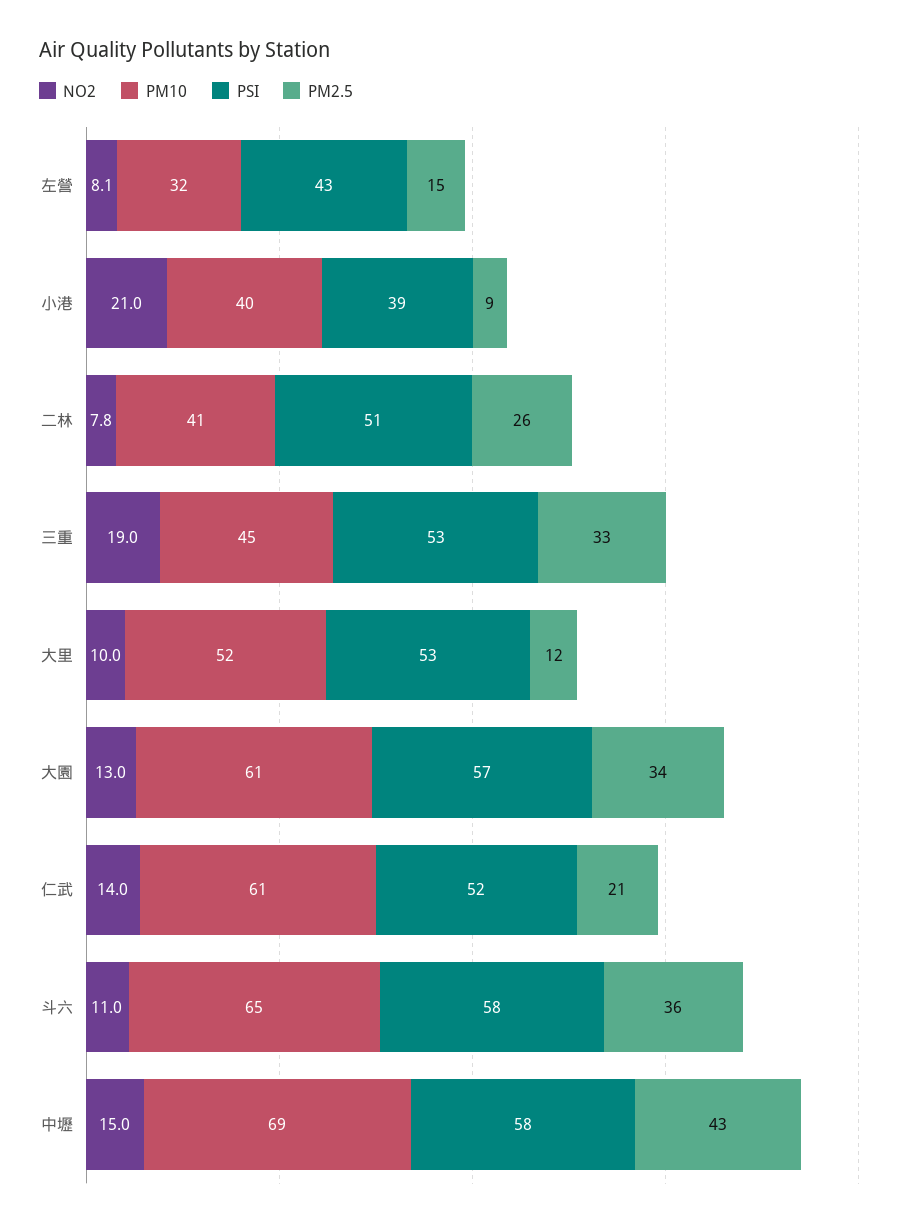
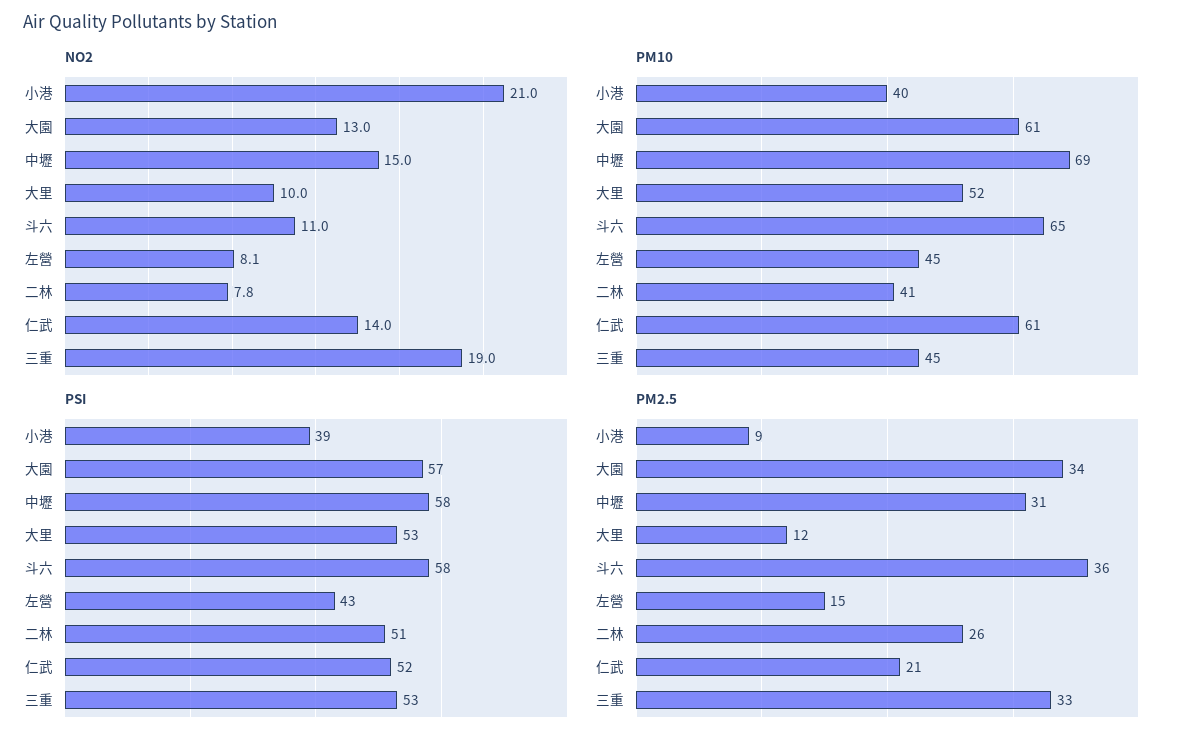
PM10, 左營: 32 -> 45
PM2.5, 中壢: 43 -> 31

